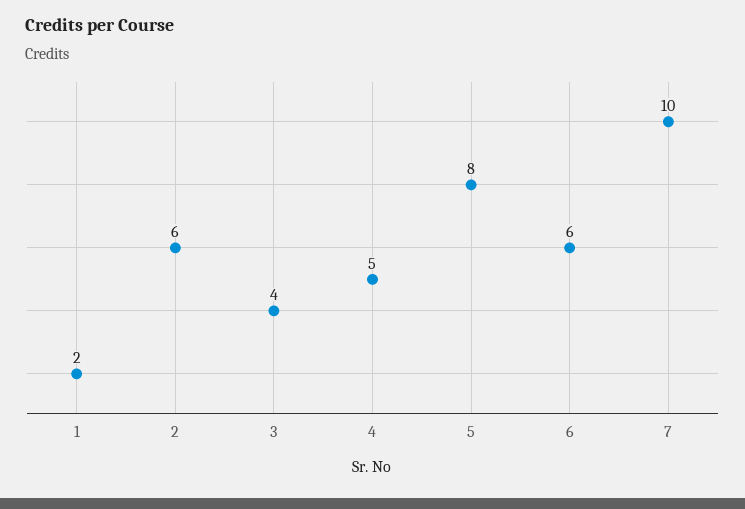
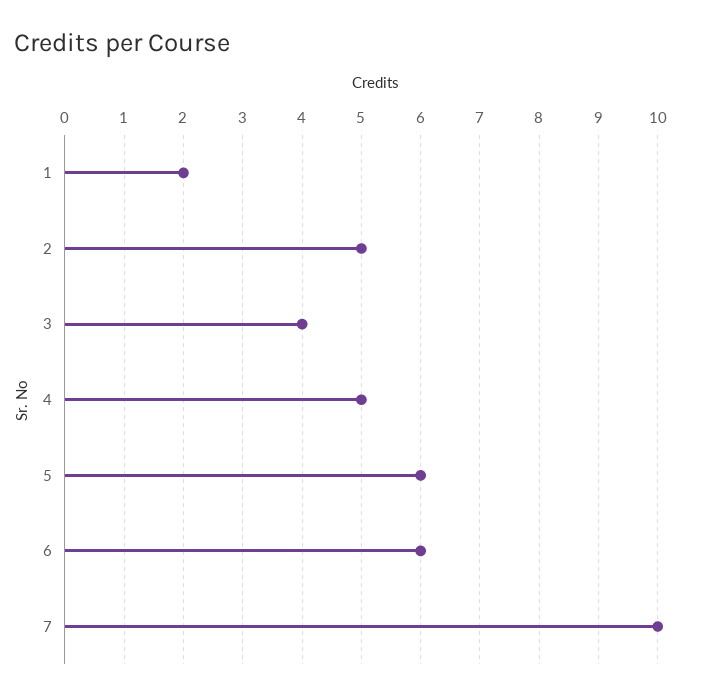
2: 6 -> 5
5: 8 -> 6

